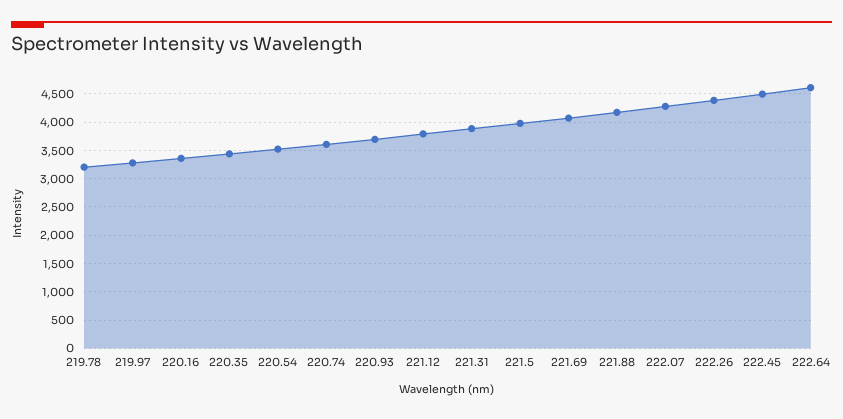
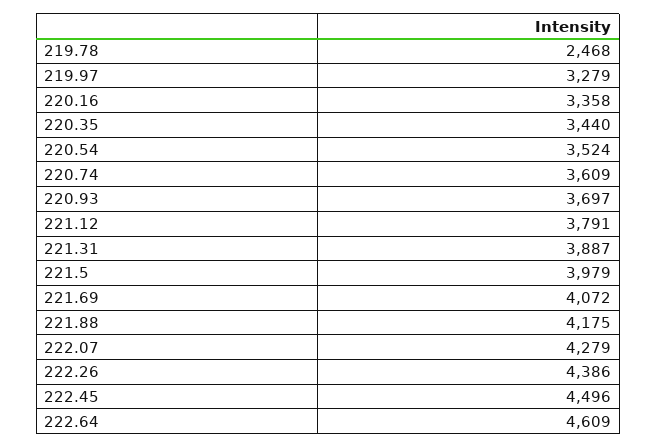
219.78: 3250 -> 2468

